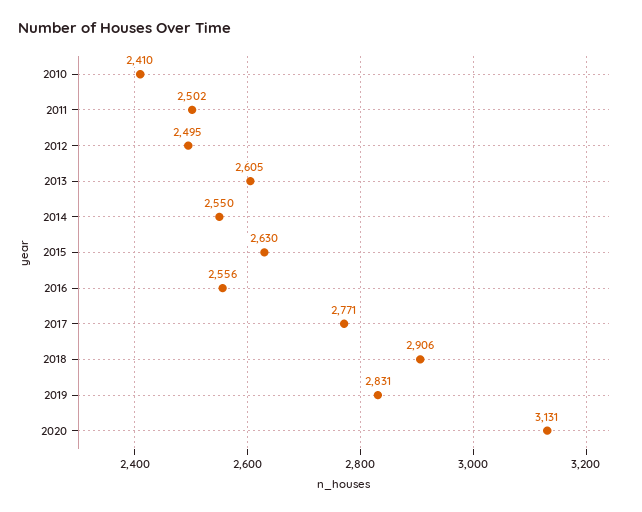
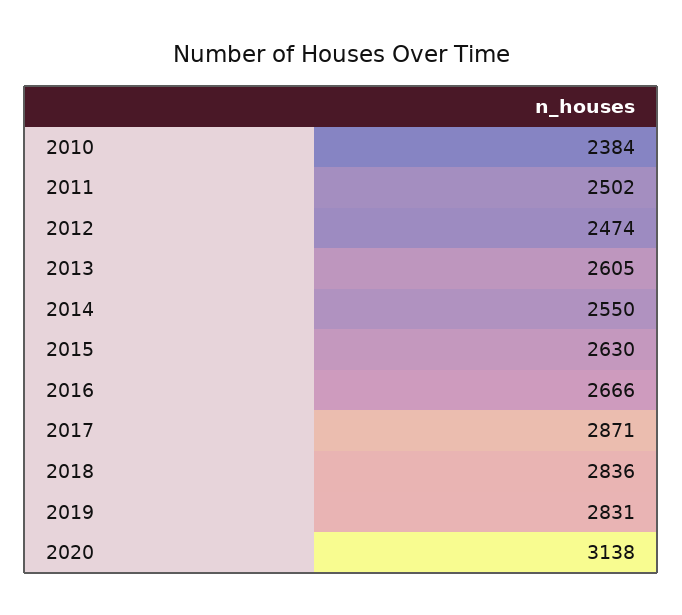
2010: 2410 -> 2384
2012: 2495 -> 2474
2016: 2556 -> 2666
2017: 2771 -> 2871
2018: 2906 -> 2836
2020: 3131 -> 3138

